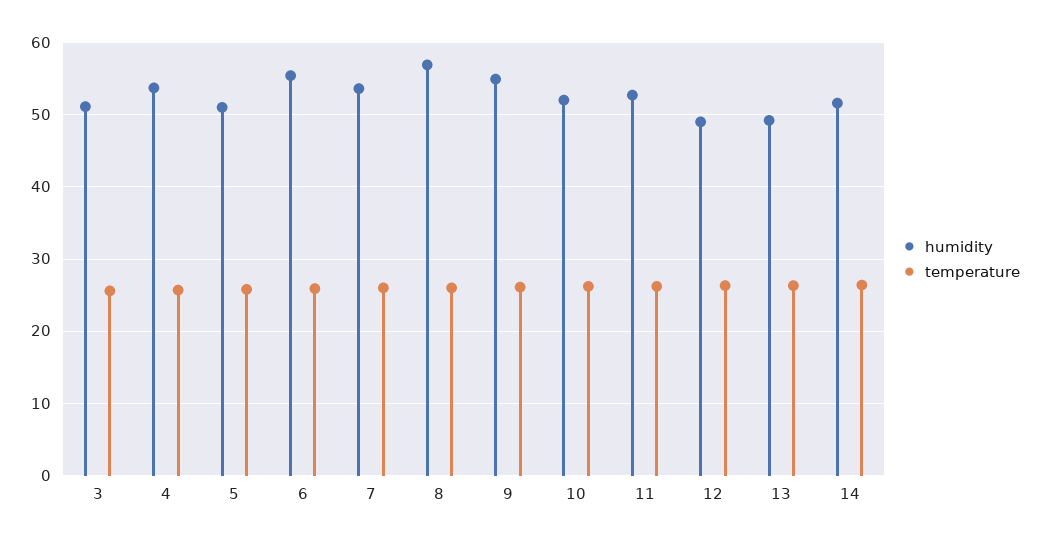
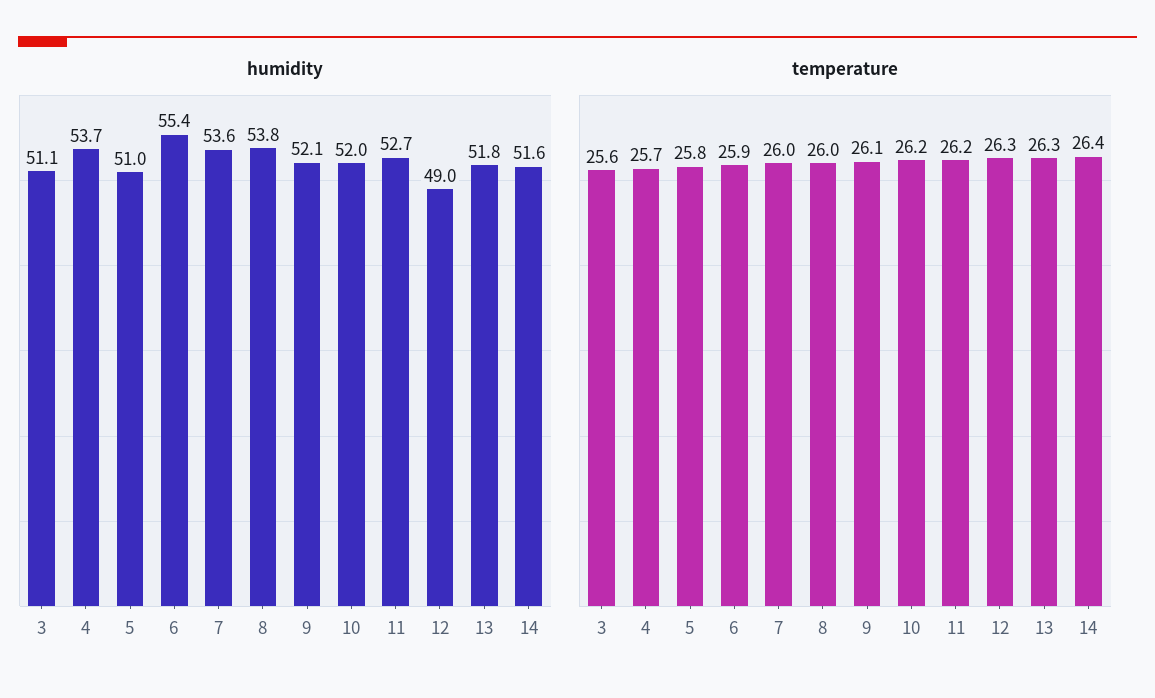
humidity, 8: 57 -> 53.8
humidity, 9: 55 -> 52.1
humidity, 13: 49 -> 51.8

